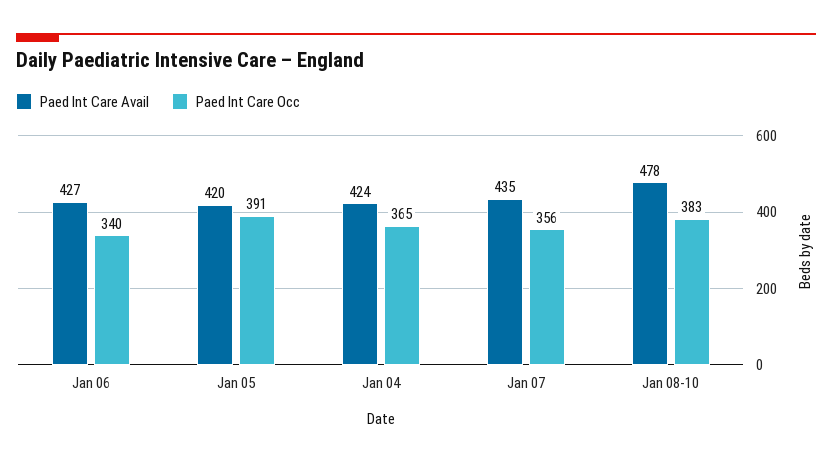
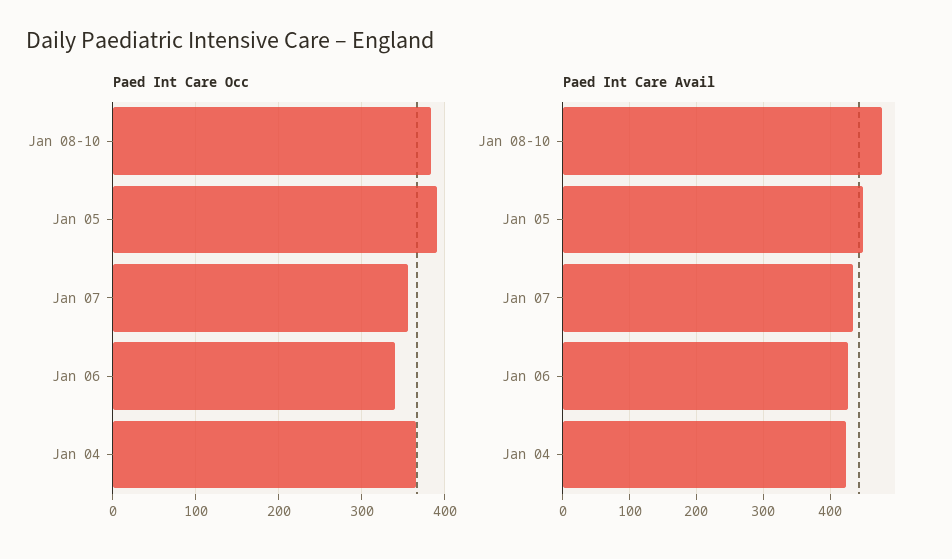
Paed Int Care Avail, Jan 05: 420 -> 450

